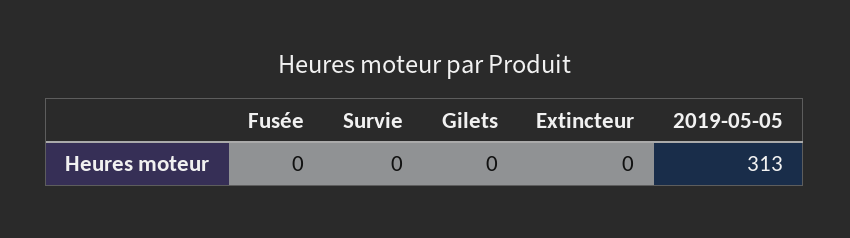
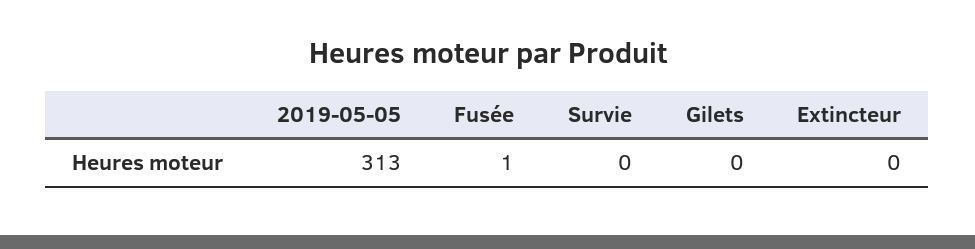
Fusée: 0 -> 1

